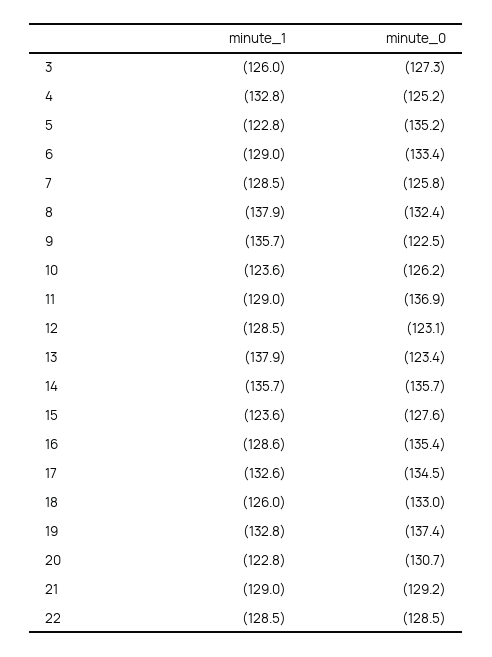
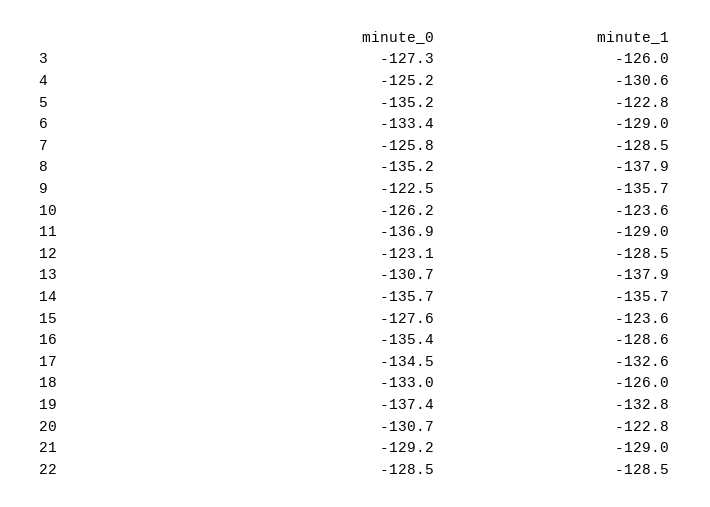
minute_1, 4: -132.8 -> -130.6
minute_0, 8: -132.4 -> -135.2
minute_0, 13: -123.4 -> -130.7

